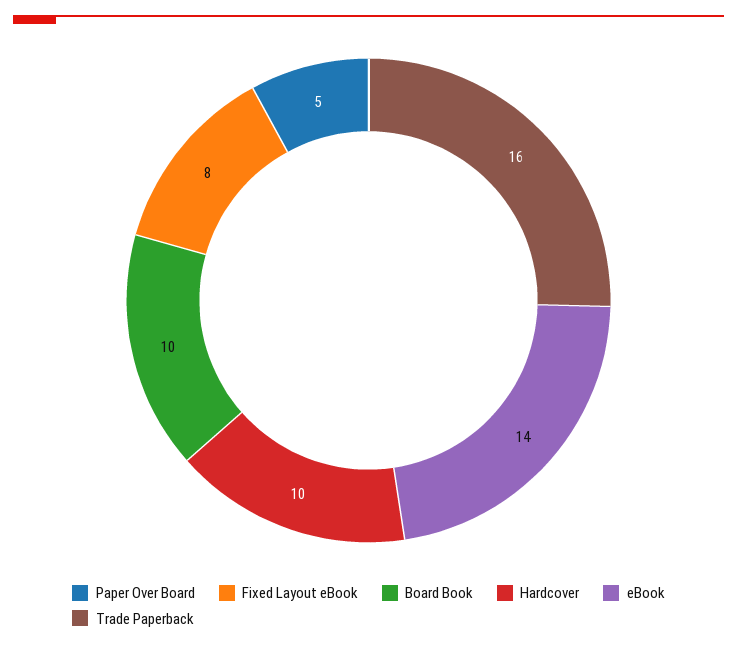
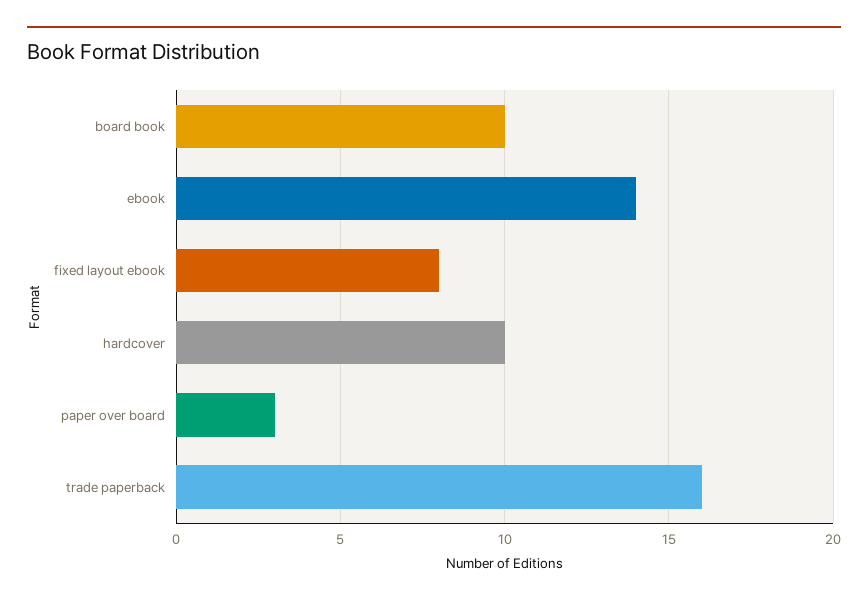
Paper Over Board: 5 -> 3

